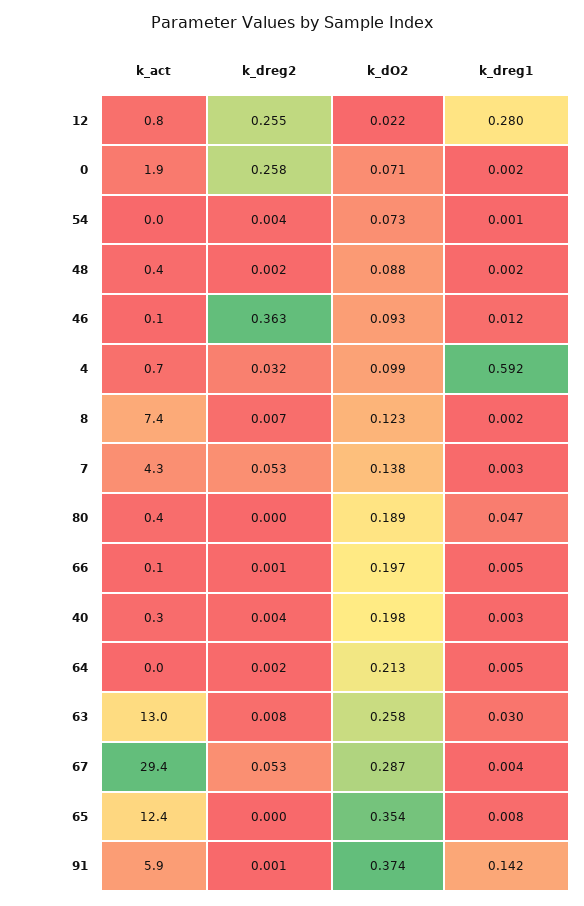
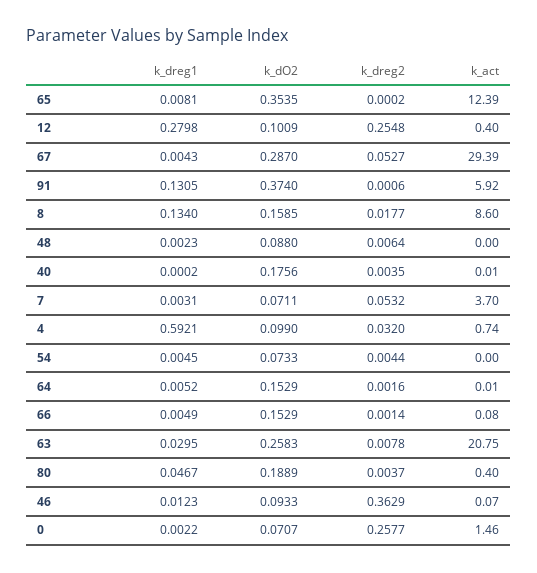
k_act, 12: 0.8 -> 0.4
k_dO2, 12: 0.022 -> 0.1009
k_act, 0: 1.9 -> 1.46
k_dreg1, 54: 0.001 -> 0.0045
k_act, 48: 0.4 -> 0
k_dreg2, 48: 0.002 -> 0.0064
k_act, 8: 7.4 -> 8.6
k_dreg2, 8: 0.007 -> 0.0177
k_dO2, 8: 0.123 -> 0.1585
k_dreg1, 8: 0.002 -> 0.134
k_act, 7: 4.3 -> 3.7
k_dO2, 7: 0.138 -> 0.0711
k_dreg2, 80: 0 -> 0.0037
k_dO2, 66: 0.197 -> 0.1529
k_act, 40: 0.3 -> 0.01
k_dO2, 40: 0.198 -> 0.1756
k_dreg1, 40: 0.003 -> 0.0002
k_dO2, 64: 0.213 -> 0.1529
k_act, 63: 13 -> 20.75
k_dreg1, 91: 0.142 -> 0.1305

